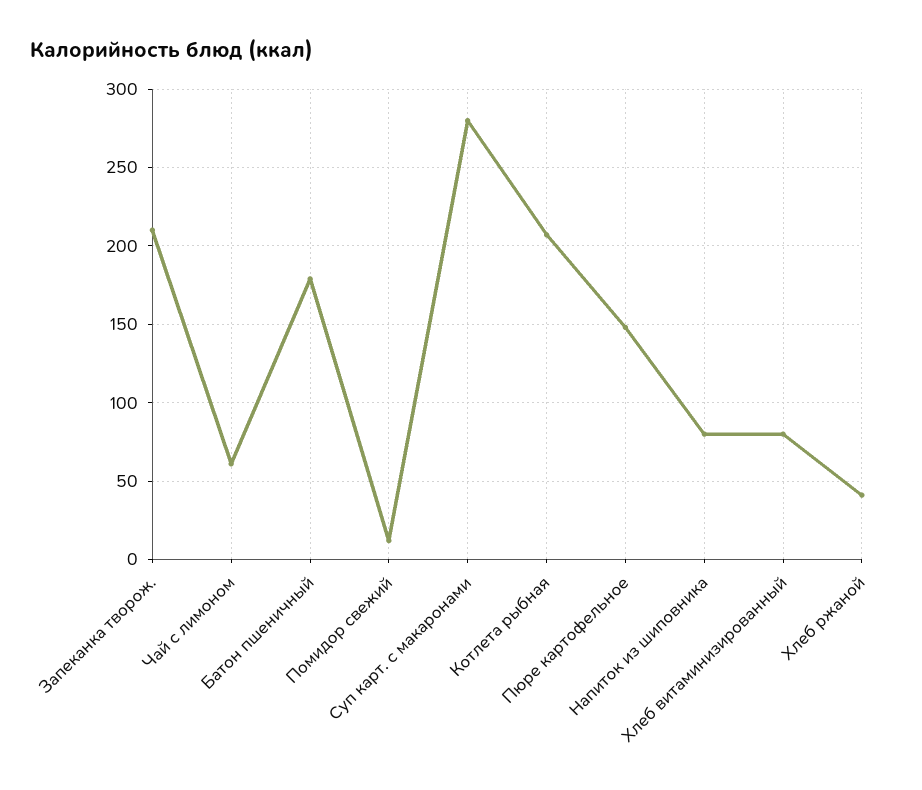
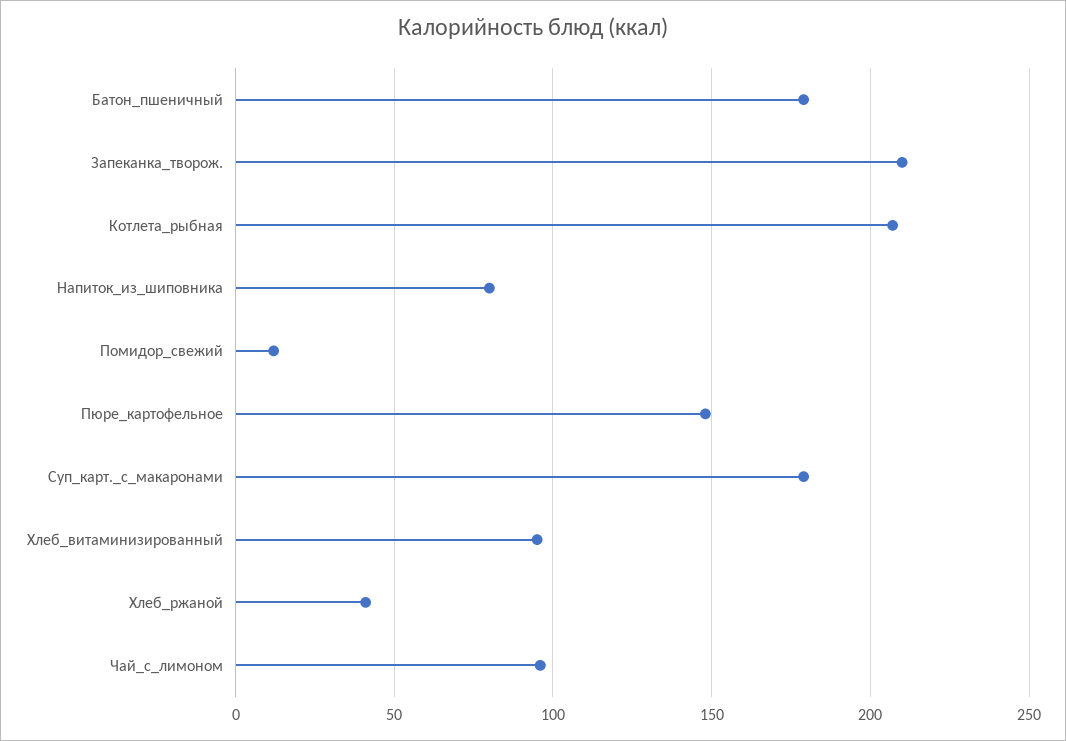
Чай с лимоном: 60 -> 95
Суп карт. с макаронами: 280 -> 180
Хлеб витаминизированный: 80 -> 95

